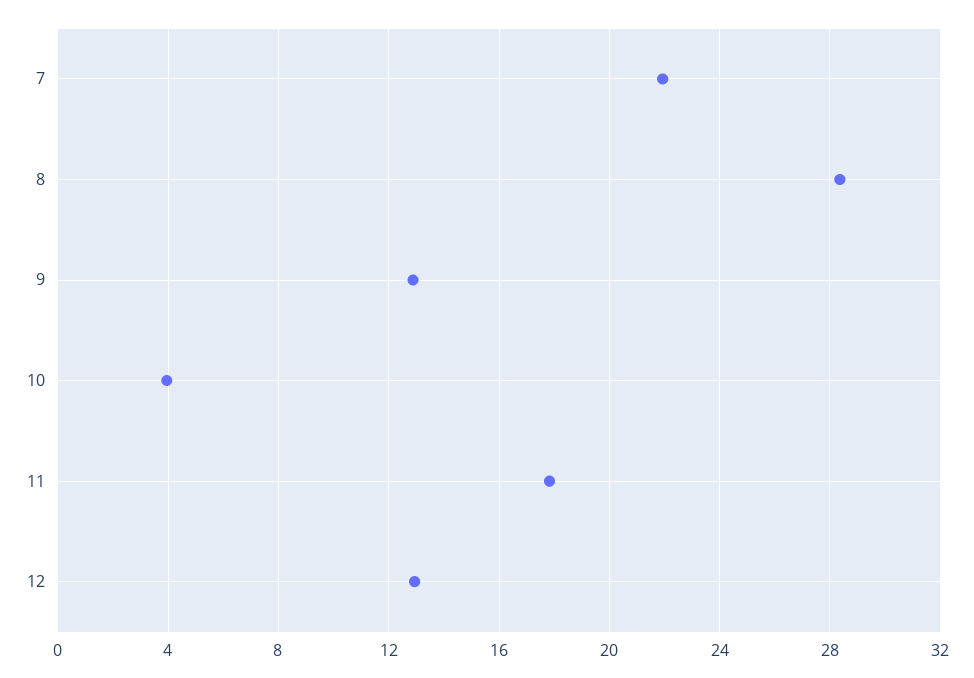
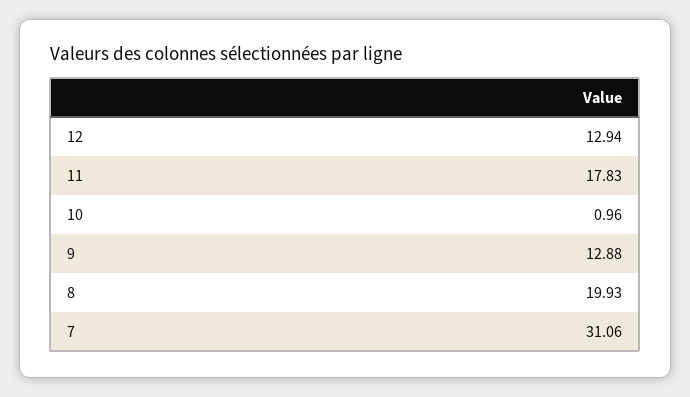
7: 22 -> 31.06
8: 28.5 -> 19.93
10: 4 -> 0.96

